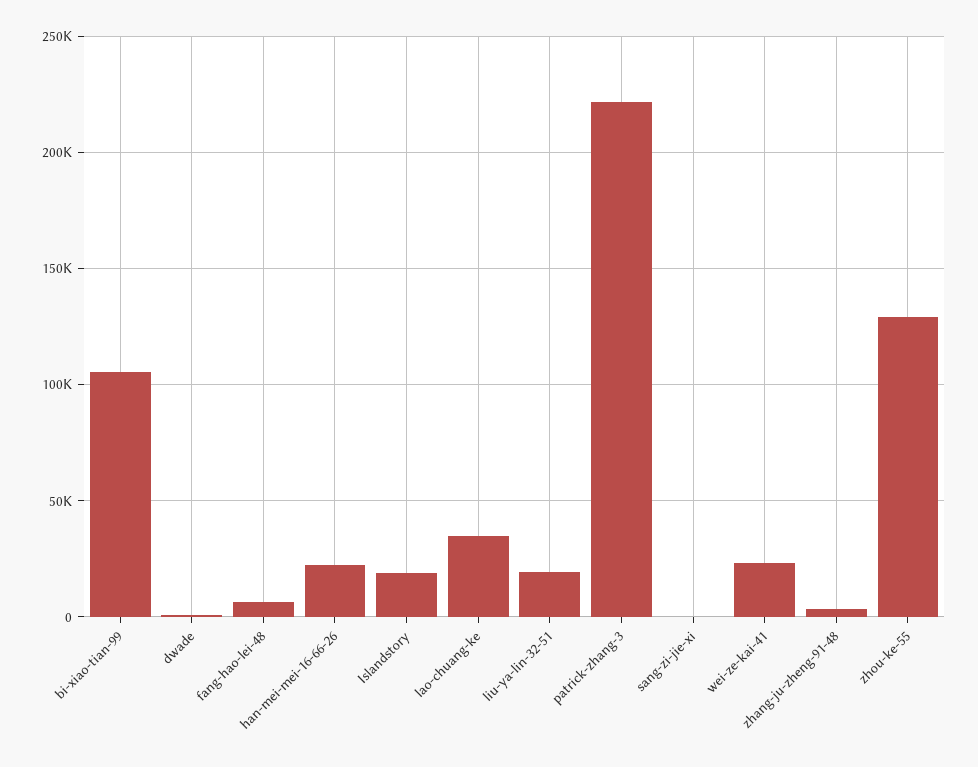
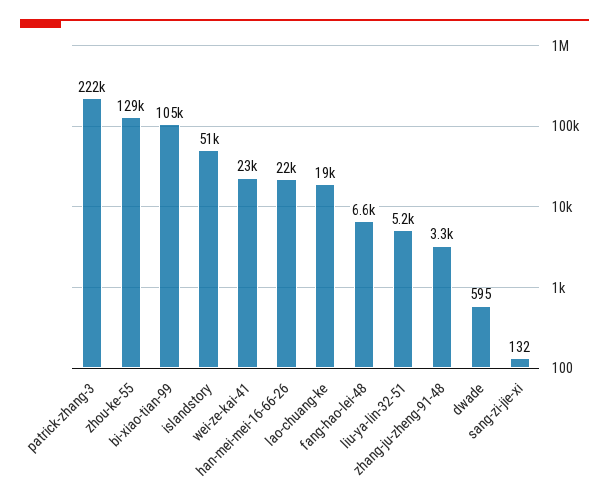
Islandstory: 20000 -> 51000
lao-chuang-ke: 35000 -> 19000
liu-ya-lin-32-51: 20000 -> 5200

